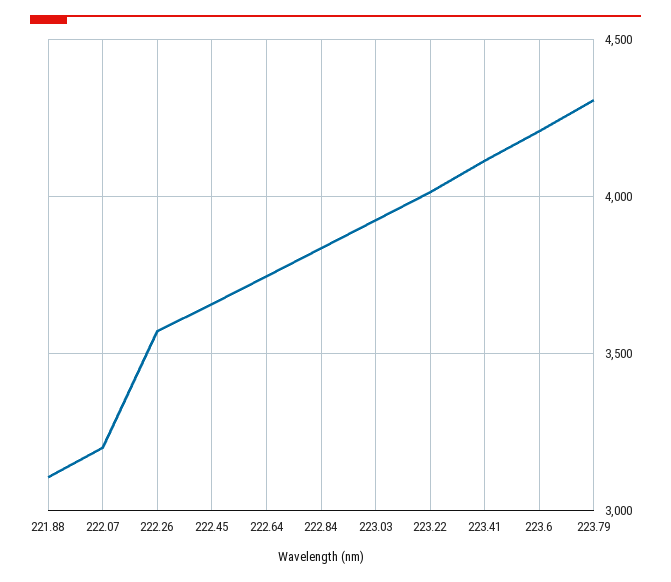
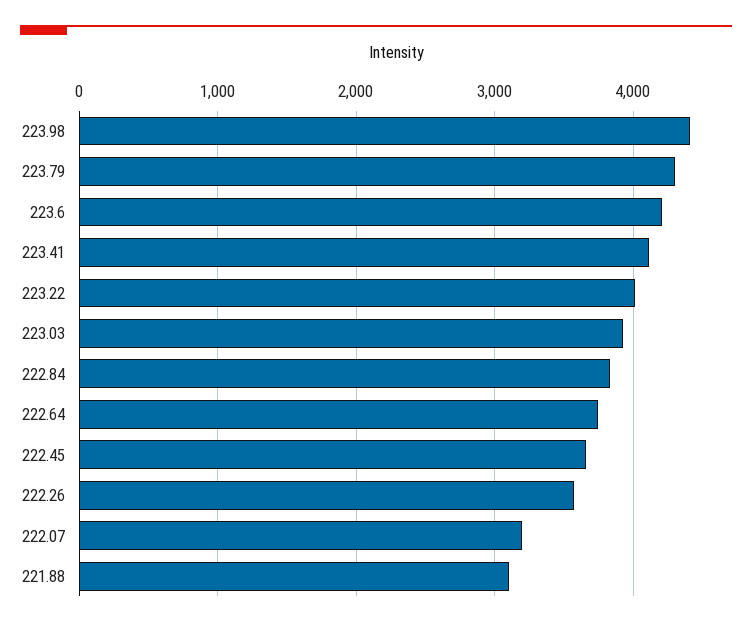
223.98: none -> 4400

